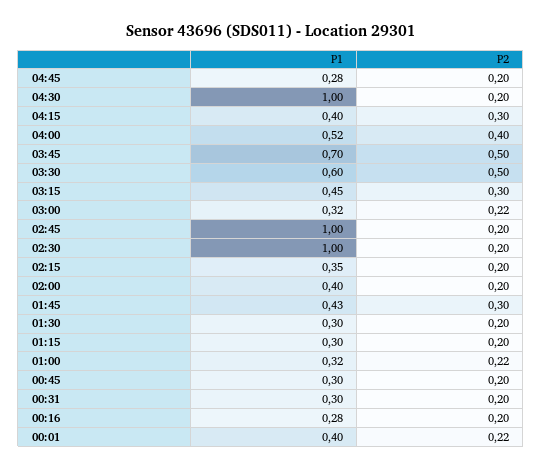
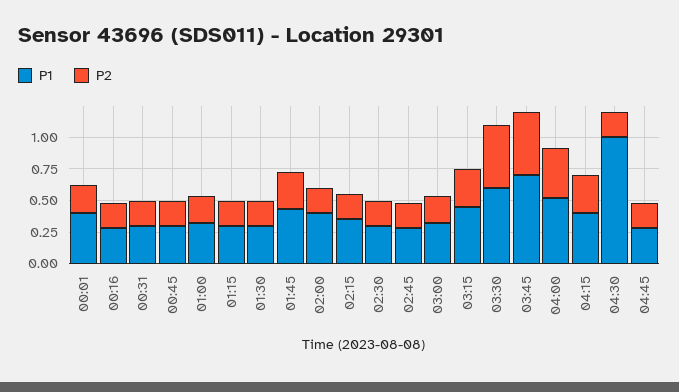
P1, 02:45: 1 -> 0.25
P1, 02:30: 1 -> 0.25

